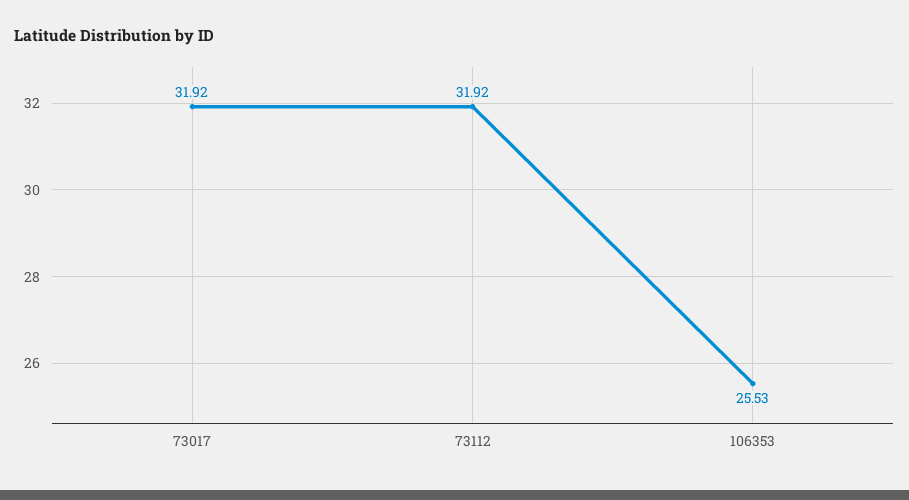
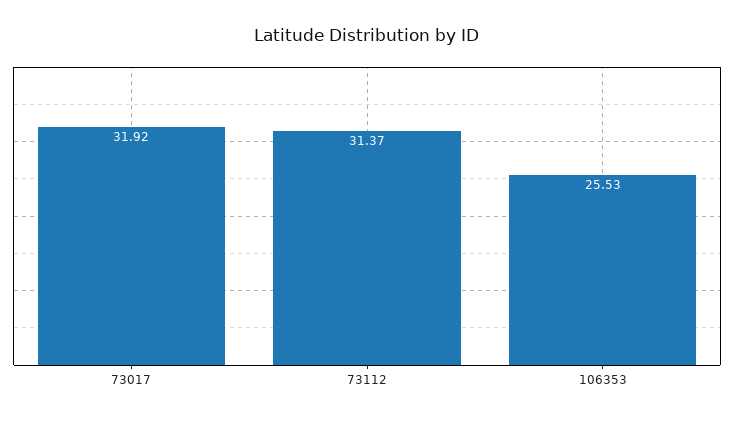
73112: 31.92 -> 31.37

